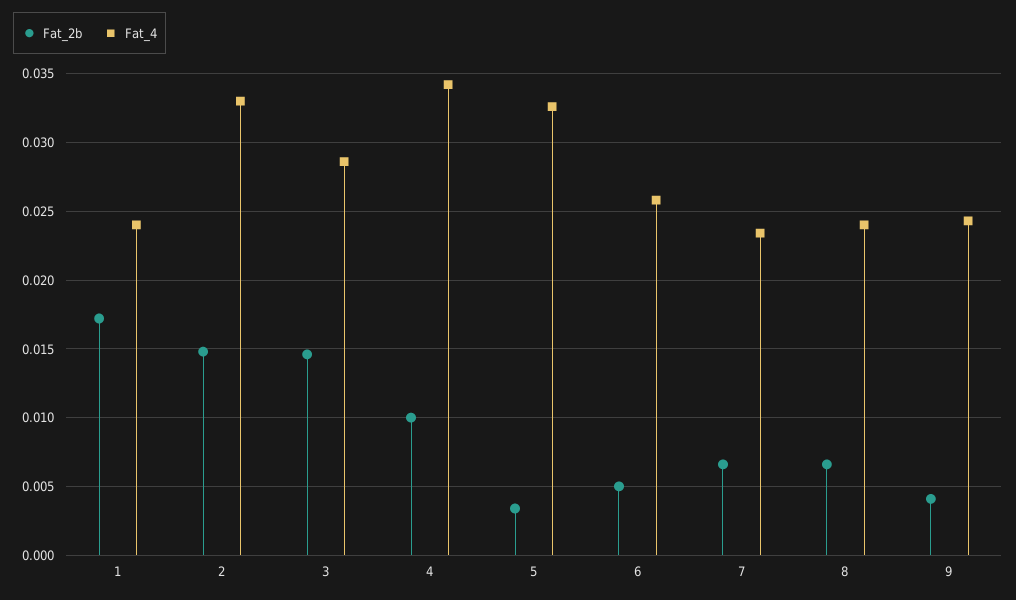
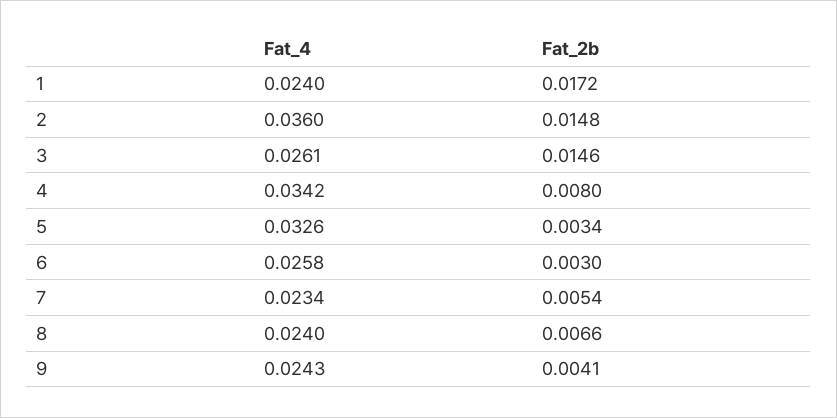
Fat_4, 2: 0.033 -> 0.036
Fat_4, 3: 0.0285 -> 0.0261
Fat_2b, 4: 0.01 -> 0.008
Fat_2b, 6: 0.005 -> 0.003
Fat_2b, 7: 0.0065 -> 0.0054

